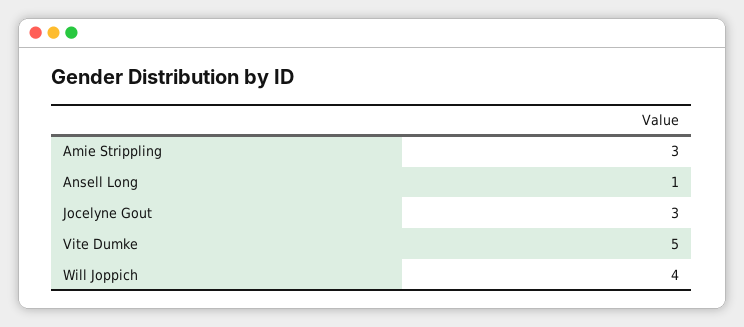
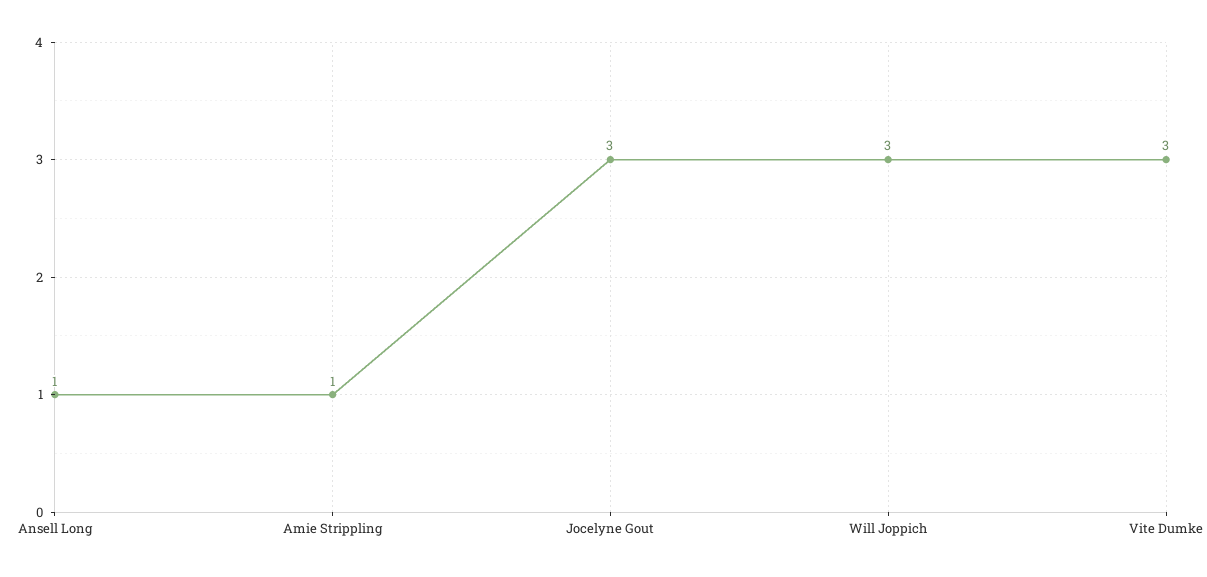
Amie Strippling: 3 -> 1
Vite Dumke: 5 -> 3
Will Joppich: 4 -> 3

